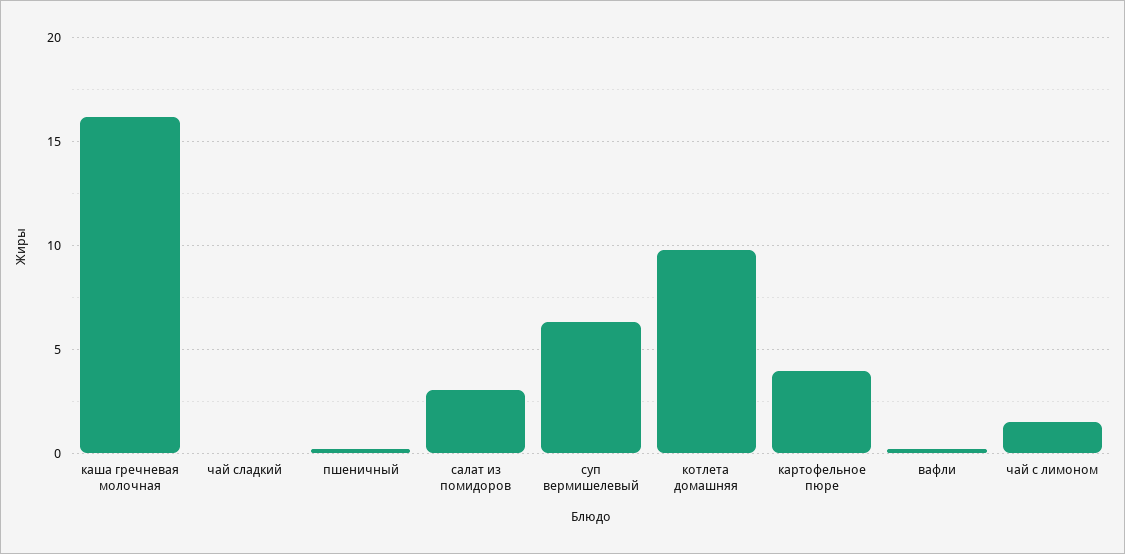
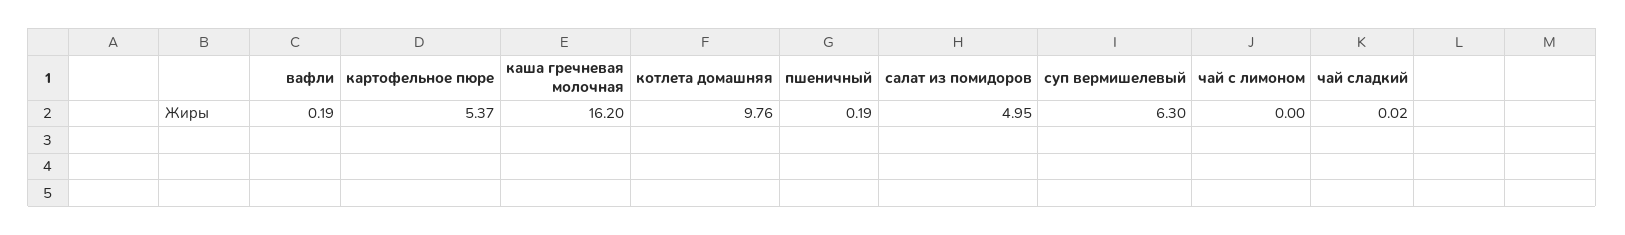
салат из помидоров: 3 -> 4.95
картофельное пюре: 4 -> 5.37
чай с лимоном: 1.5 -> 0

